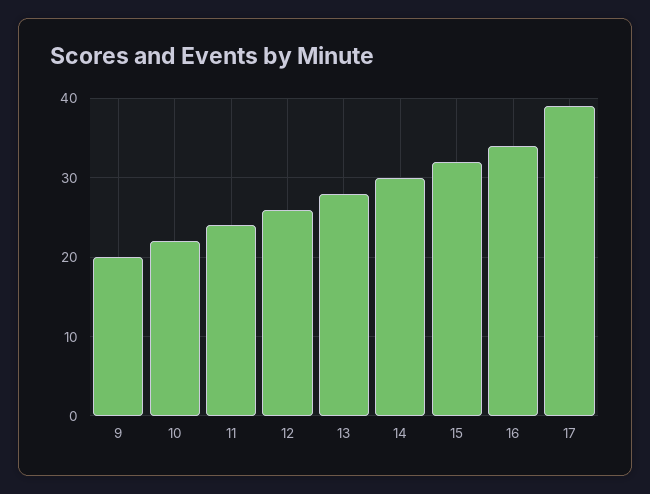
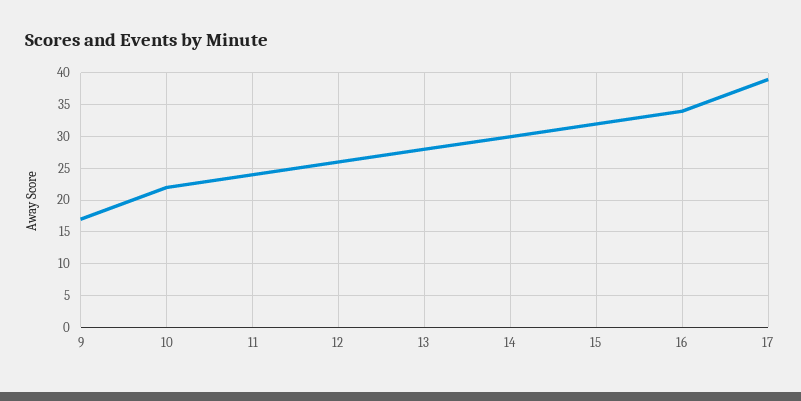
9: 20 -> 17

